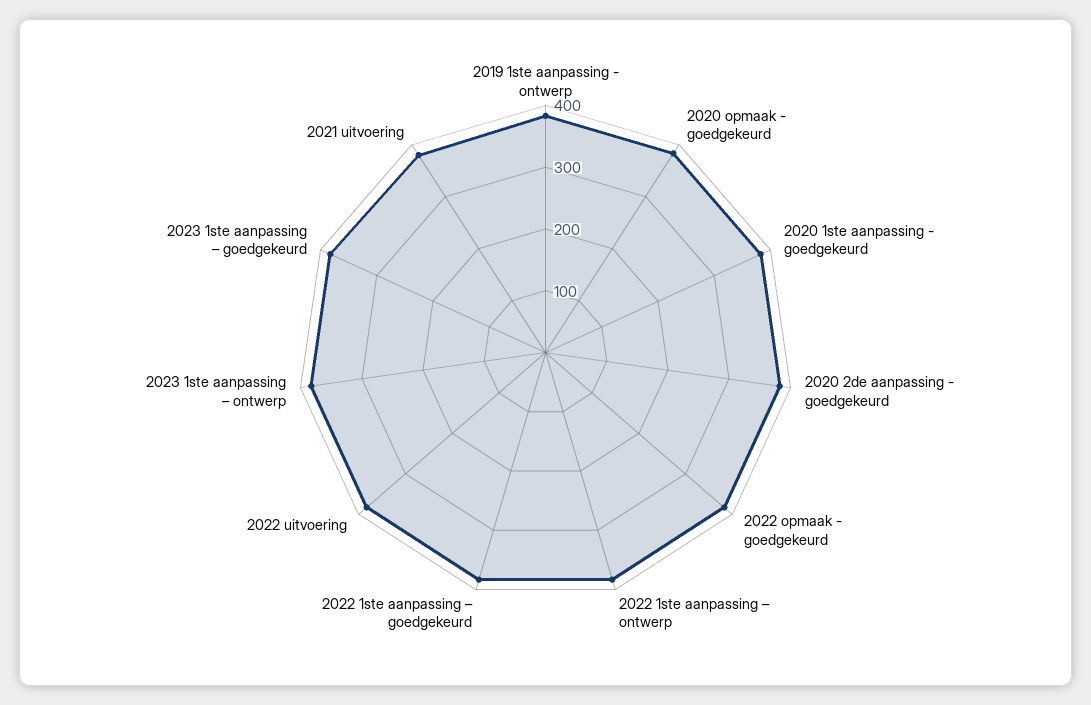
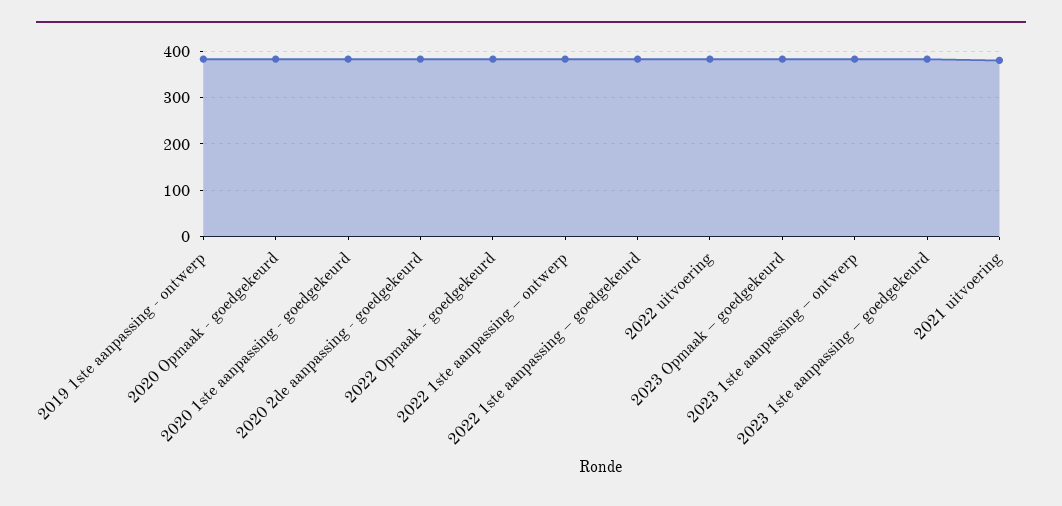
2023 Opmaak – goedgekeurd: none -> 380

